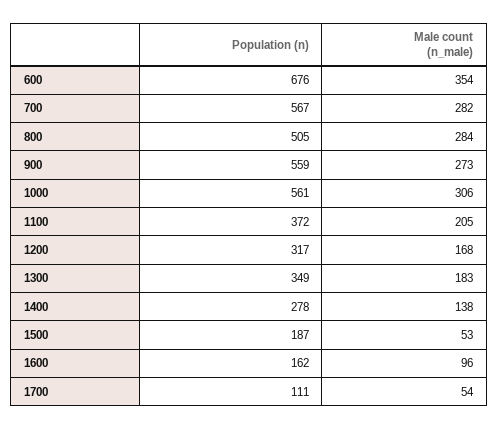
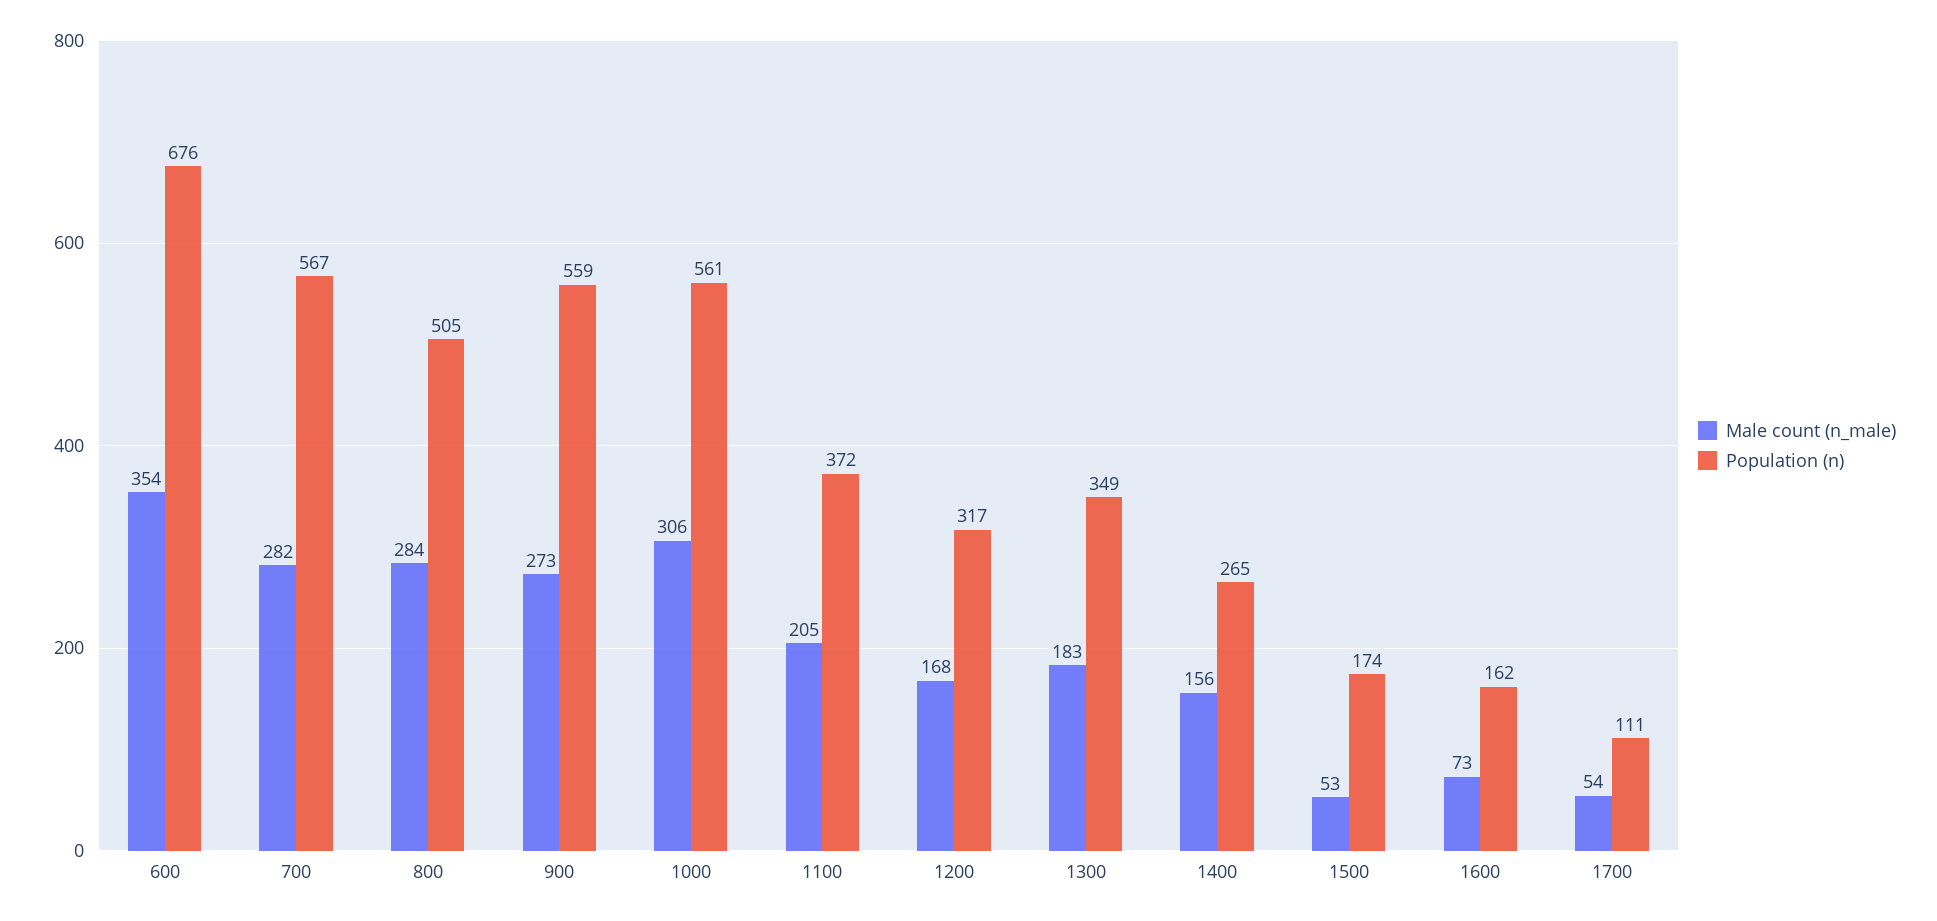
Population (n), 1400: 278 -> 265
Male count (n_male), 1400: 138 -> 156
Population (n), 1500: 187 -> 174
Male count (n_male), 1600: 96 -> 73

